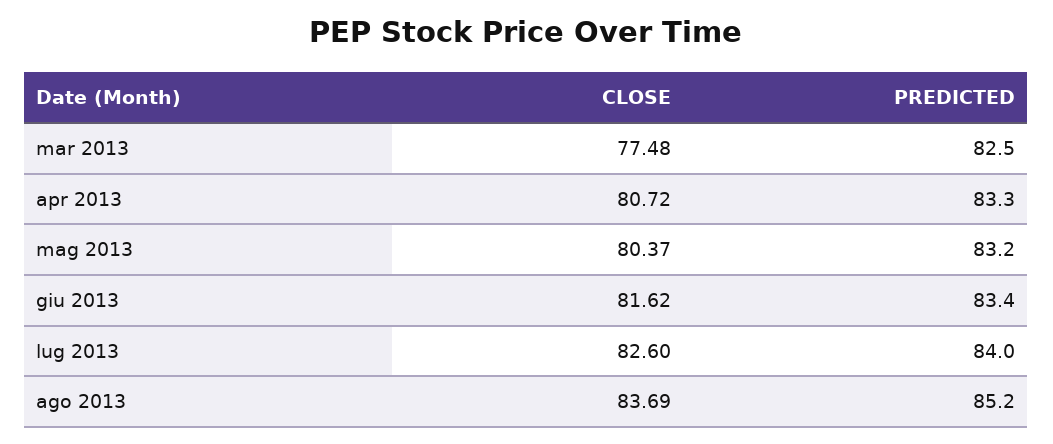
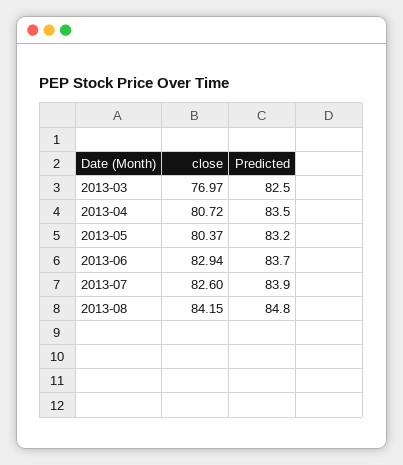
CLOSE, mar 2013: 77.48 -> 76.97
PREDICTED, apr 2013: 83.3 -> 83.5
CLOSE, giu 2013: 81.62 -> 82.94
PREDICTED, giu 2013: 83.4 -> 83.7
PREDICTED, lug 2013: 84 -> 83.9
CLOSE, ago 2013: 83.69 -> 84.15
PREDICTED, ago 2013: 85.2 -> 84.8

